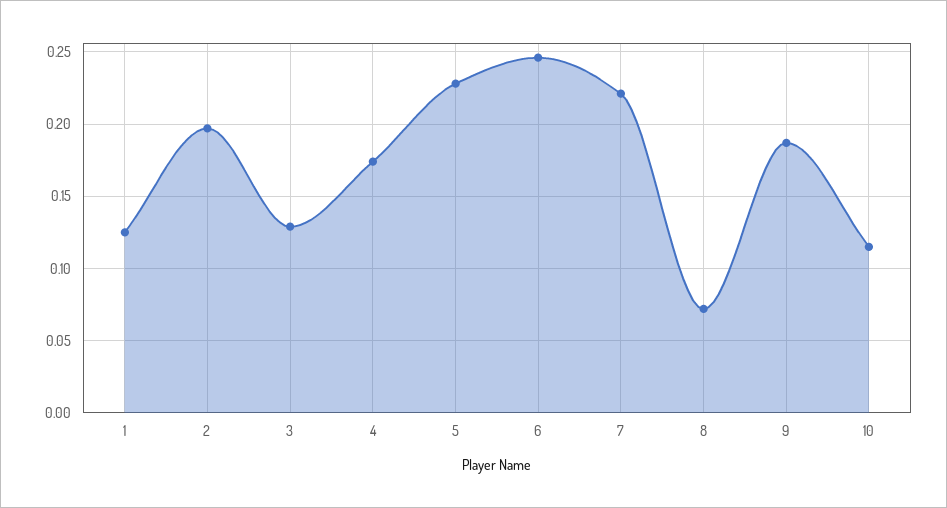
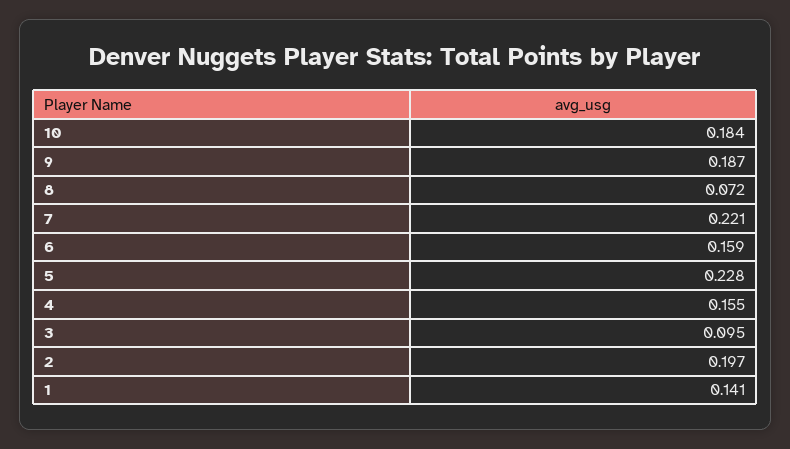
1: 0.125 -> 0.141
3: 0.13 -> 0.095
4: 0.175 -> 0.155
6: 0.245 -> 0.159
10: 0.115 -> 0.184

